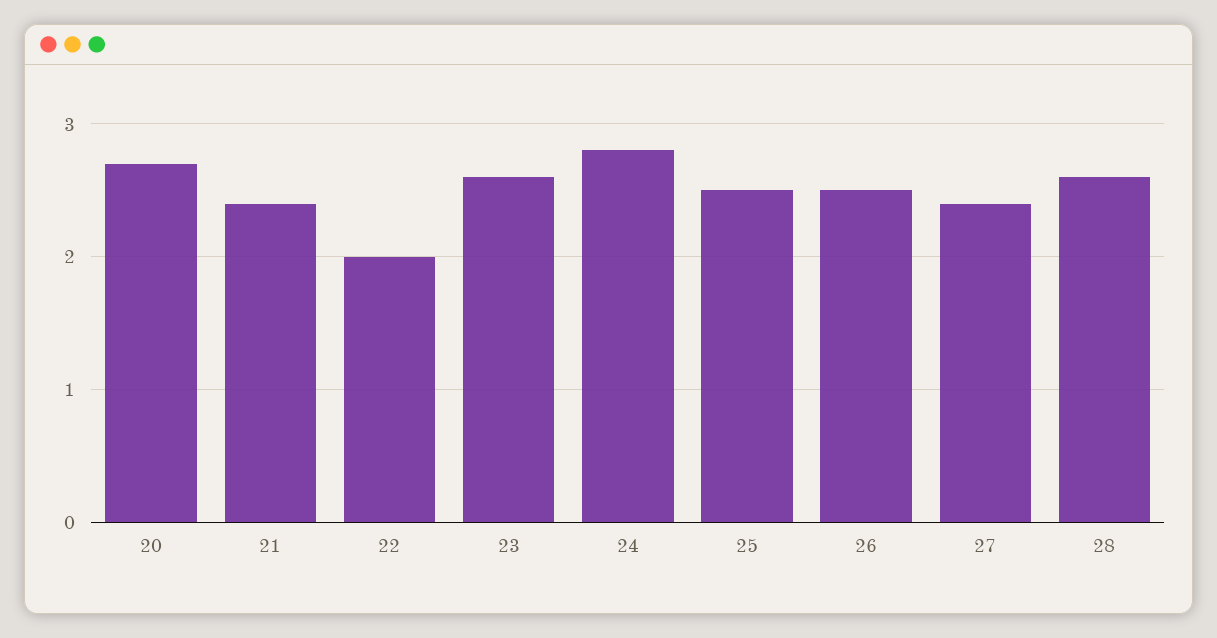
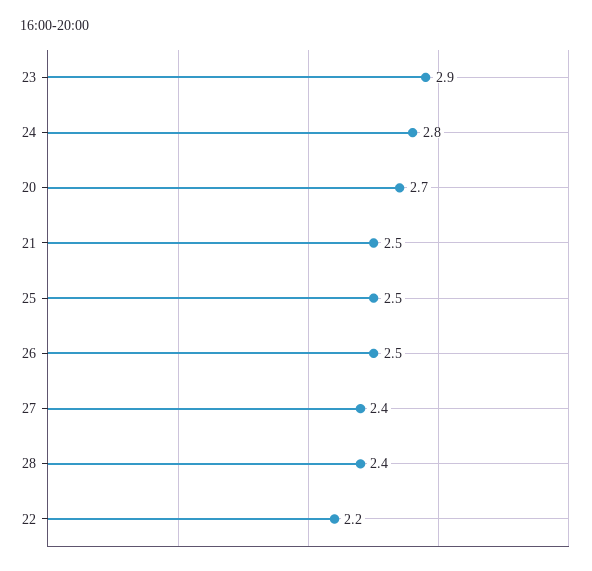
21: 2.4 -> 2.5
22: 2 -> 2.2
23: 2.6 -> 2.9
28: 2.6 -> 2.4

